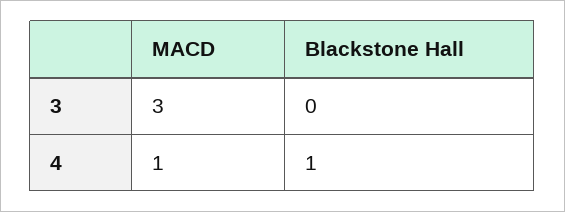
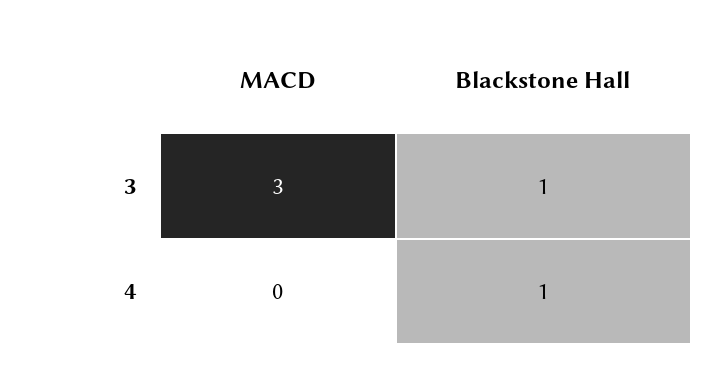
Blackstone Hall, 3: 0 -> 1
MACD, 4: 1 -> 0

